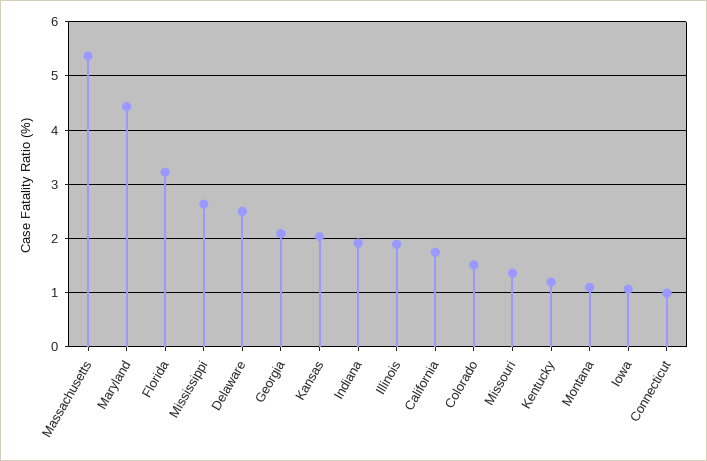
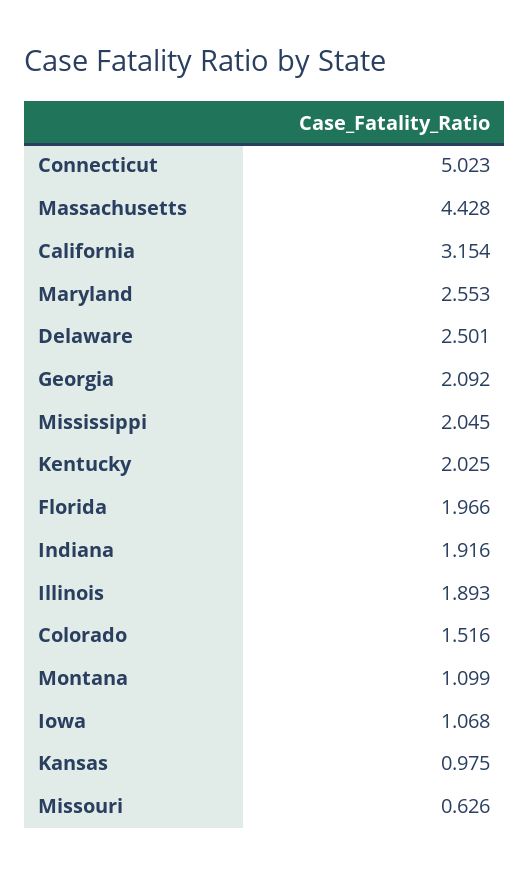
Massachusetts: 5.4 -> 4.428
Maryland: 4.4 -> 2.553
Florida: 3.2 -> 1.966
Mississippi: 2.6 -> 2.045
Kansas: 2 -> 0.975
California: 1.8 -> 3.154
Missouri: 1.4 -> 0.626
Kentucky: 1.2 -> 2.025
Connecticut: 1 -> 5.023

